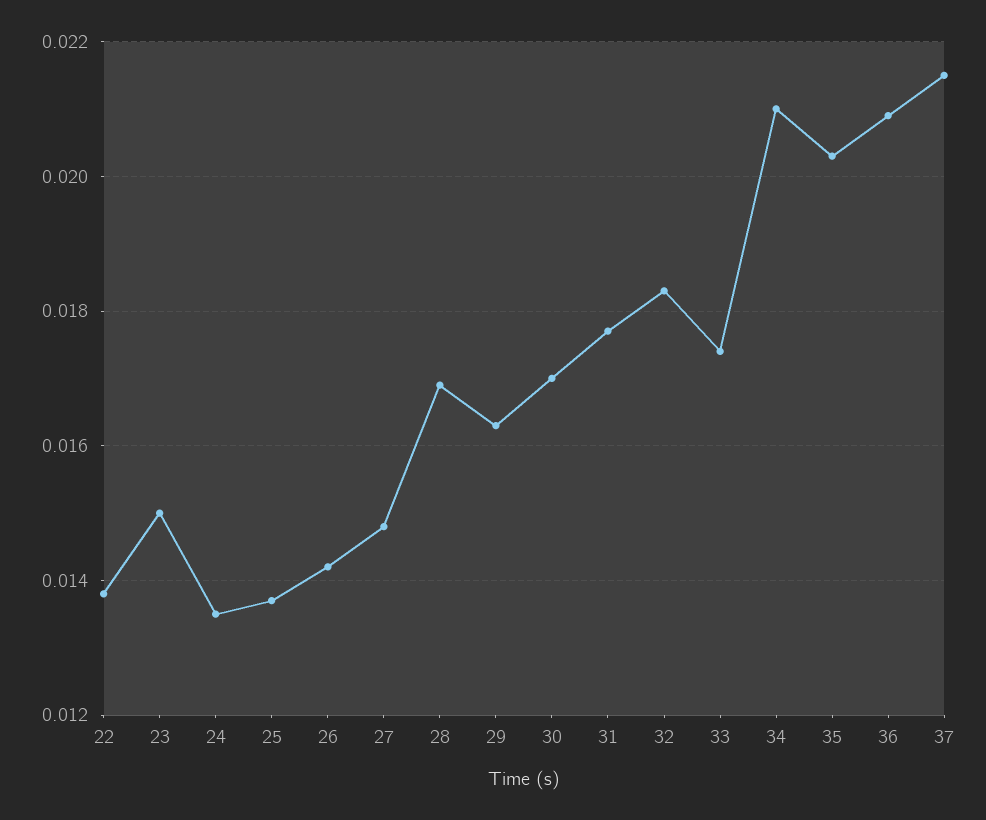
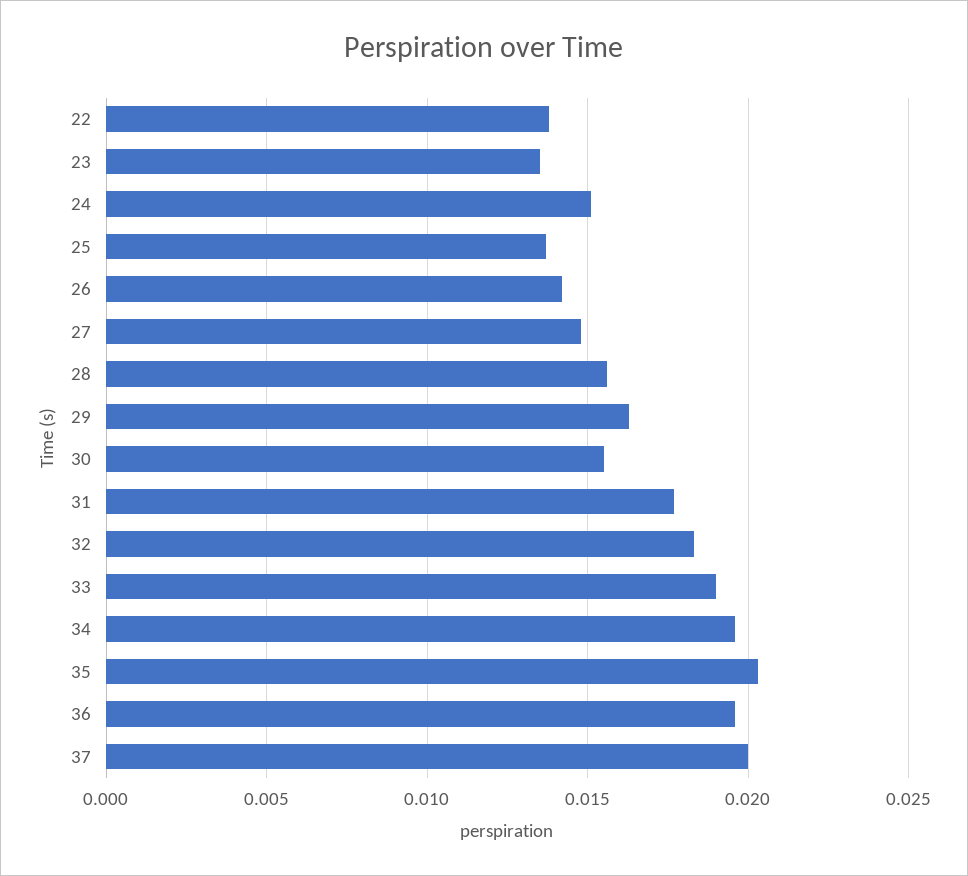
23: 0.015 -> 0.0135
24: 0.0135 -> 0.015
28: 0.017 -> 0.0155
30: 0.017 -> 0.0155
33: 0.0175 -> 0.019
34: 0.021 -> 0.0195
36: 0.021 -> 0.0195
37: 0.0215 -> 0.02

